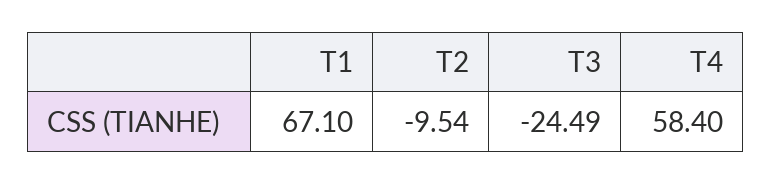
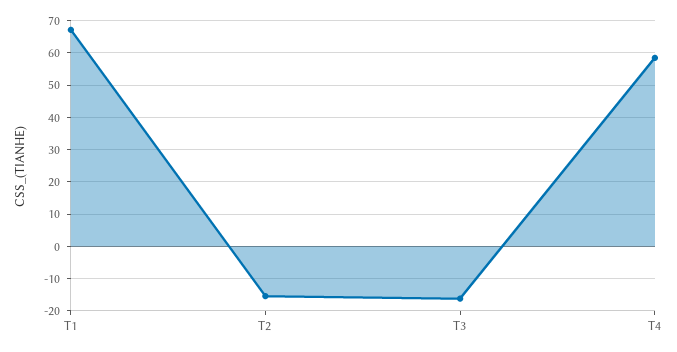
T2: -9.54 -> -16
T3: -24.49 -> -16

